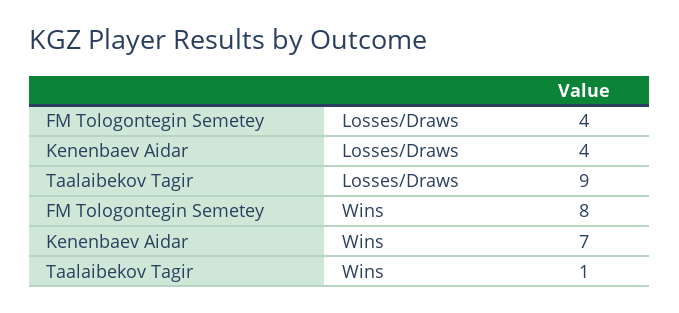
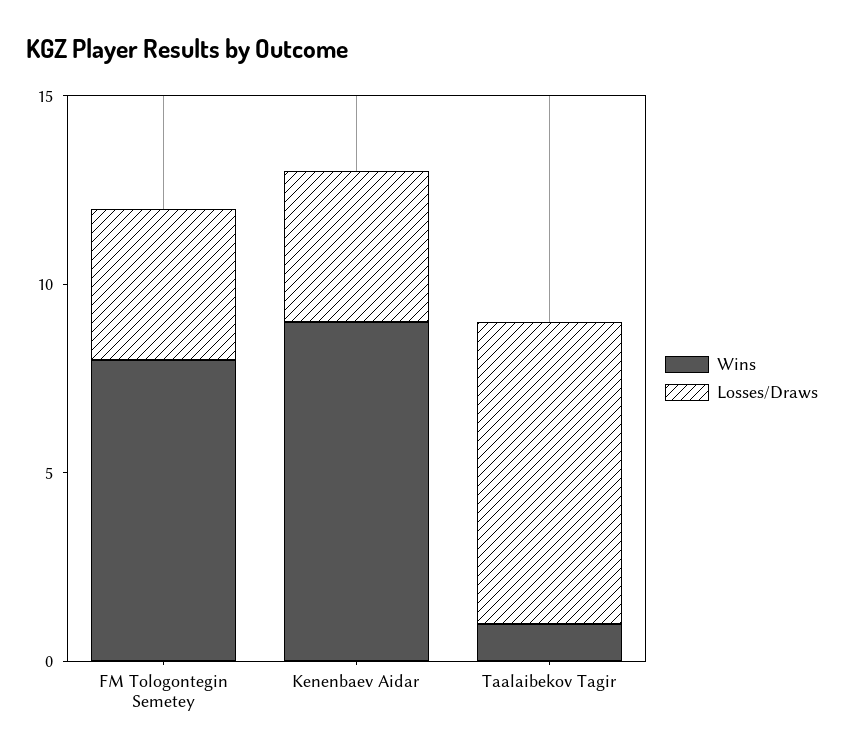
Losses/Draws, Taalaibekov Tagir: 9 -> 8
Wins, Kenenbaev Aidar: 7 -> 9

